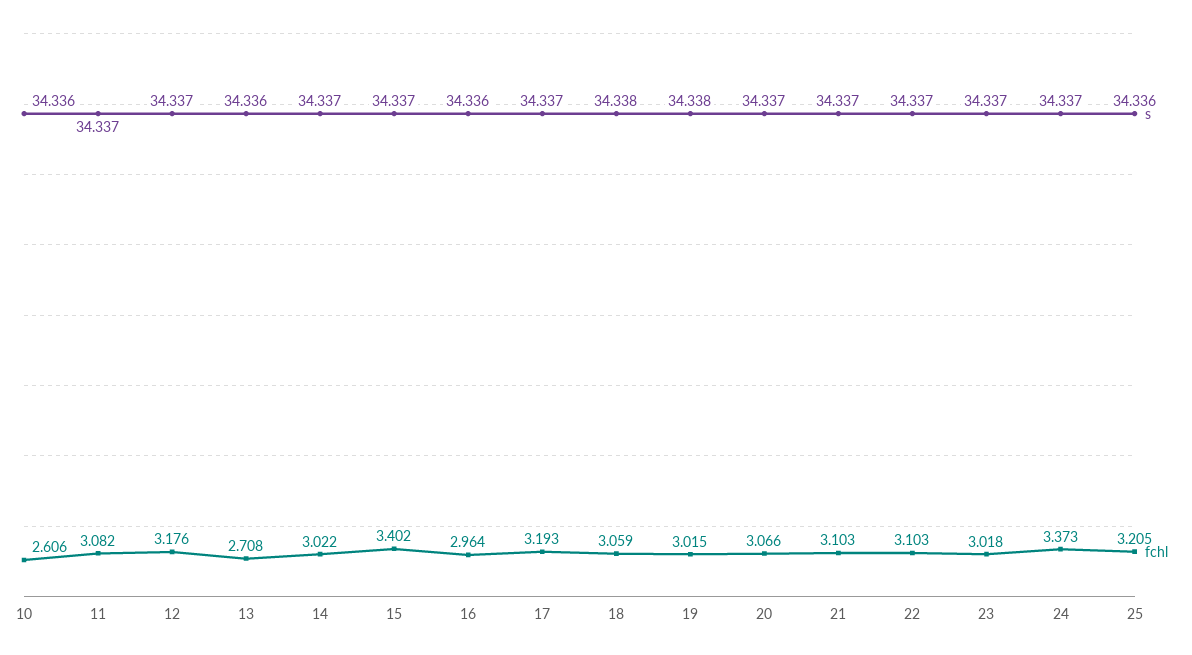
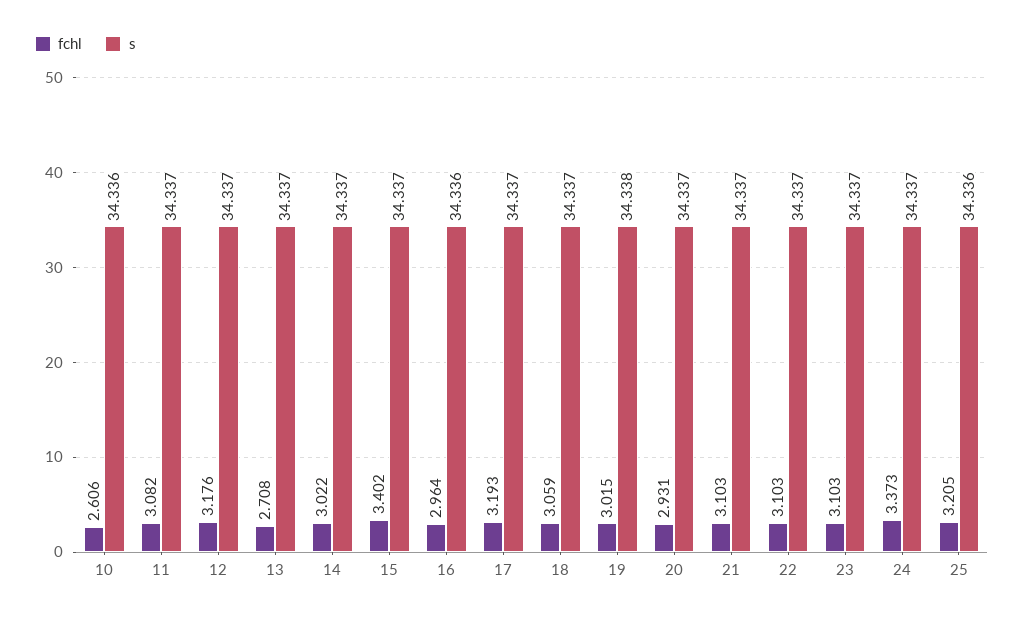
s, 13: 34.336 -> 34.337
s, 18: 34.338 -> 34.337
fchl, 20: 3.066 -> 2.931
fchl, 23: 3.018 -> 3.103

